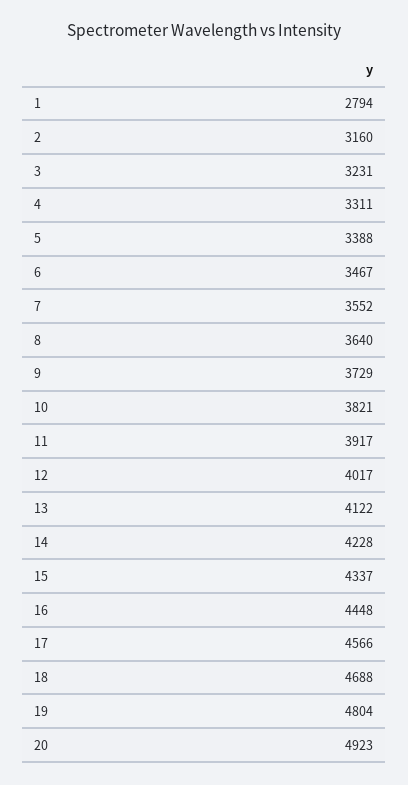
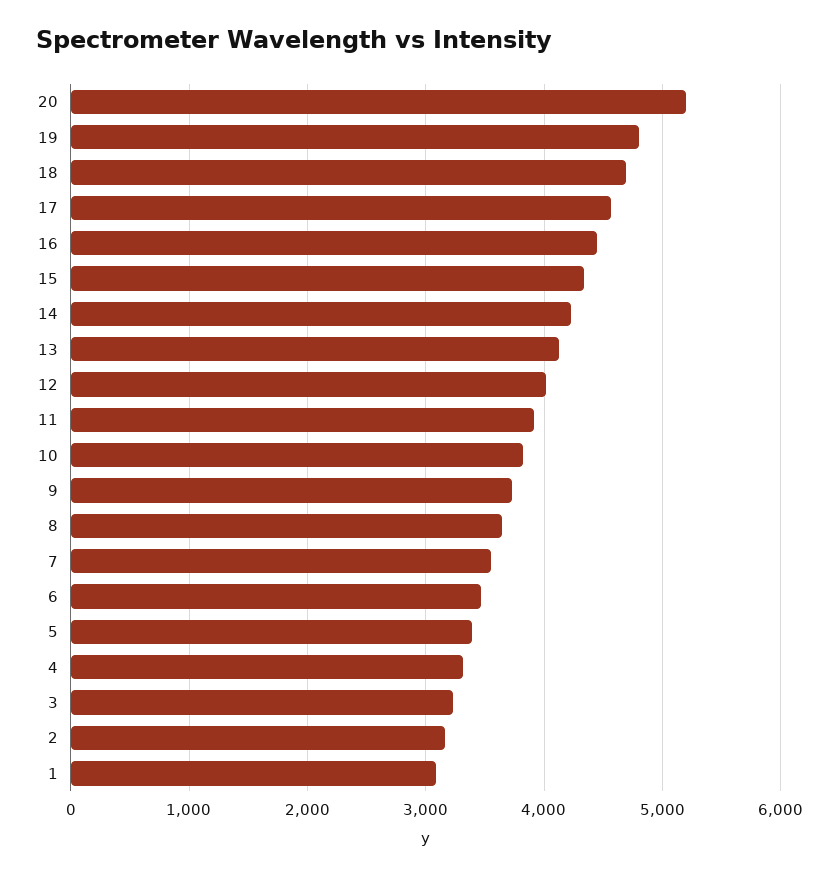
1: 2794 -> 3100
20: 4923 -> 5200

